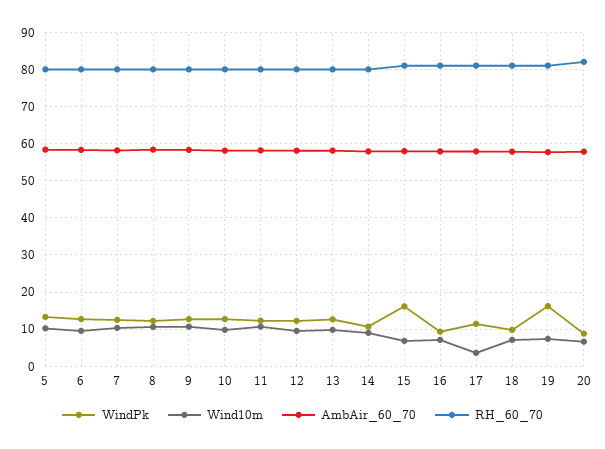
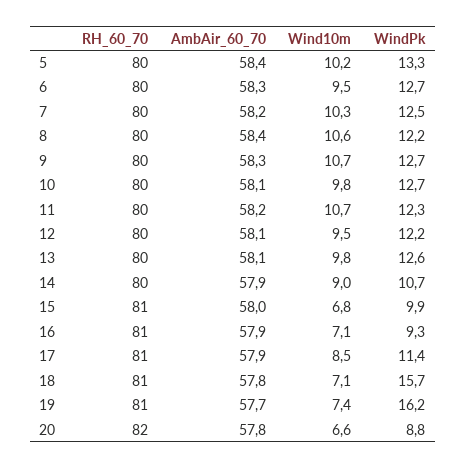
WindPk, 15: 16 -> 9.9
Wind10m, 17: 4 -> 8.5
WindPk, 18: 10 -> 15.7

